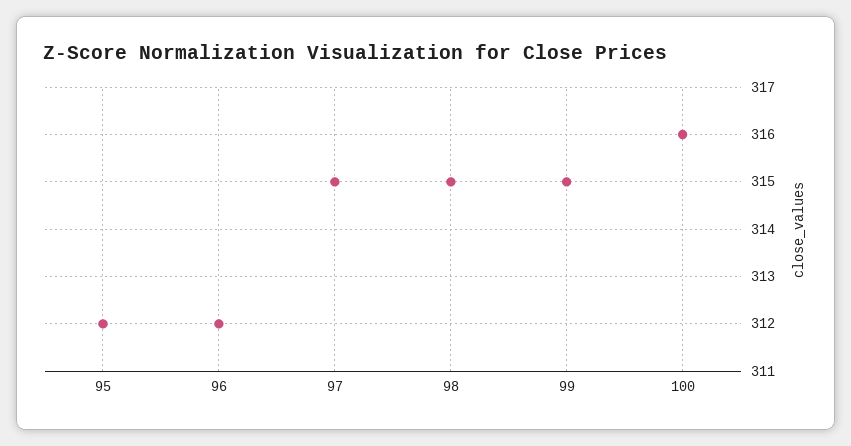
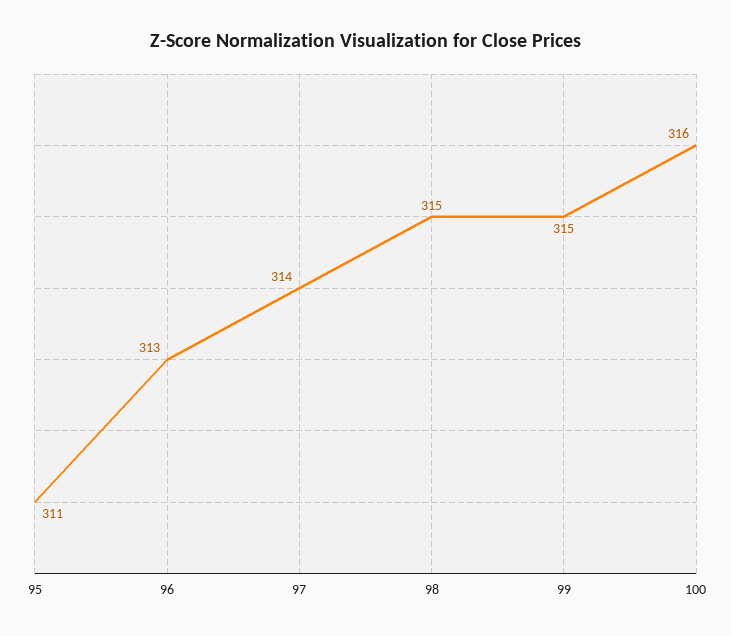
95: 312 -> 311
96: 312 -> 313
97: 315 -> 314

